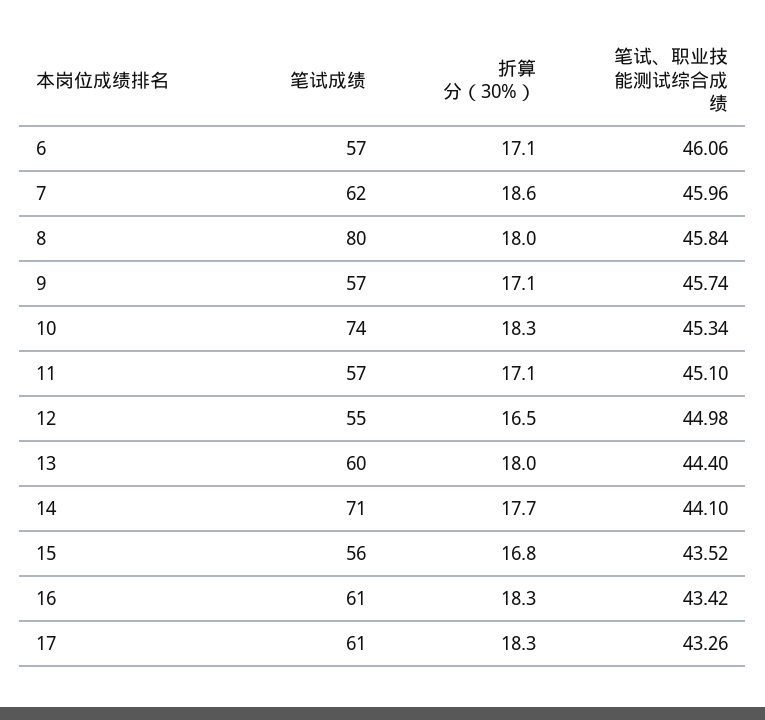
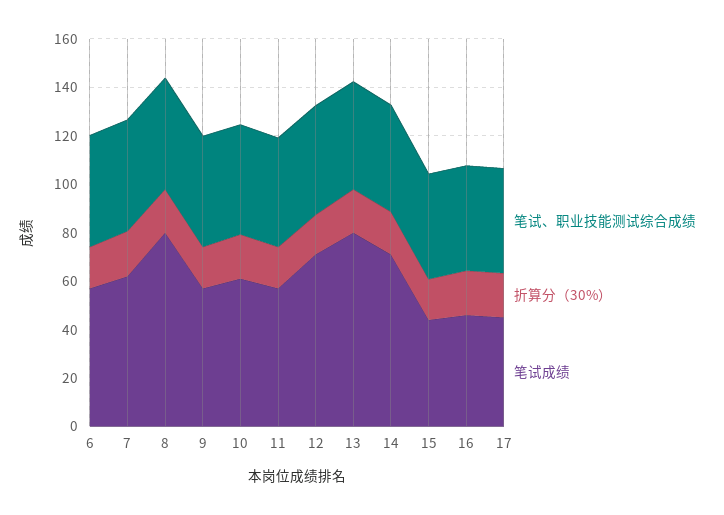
笔试成绩, 10: 74 -> 60
笔试成绩, 12: 55 -> 70
笔试成绩, 13: 60 -> 80
笔试成绩, 15: 56 -> 45
笔试成绩, 16: 61 -> 45
笔试成绩, 17: 61 -> 45

